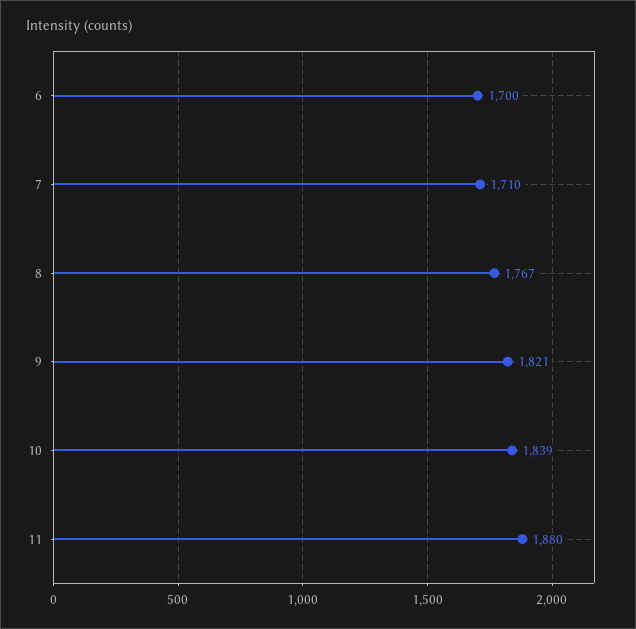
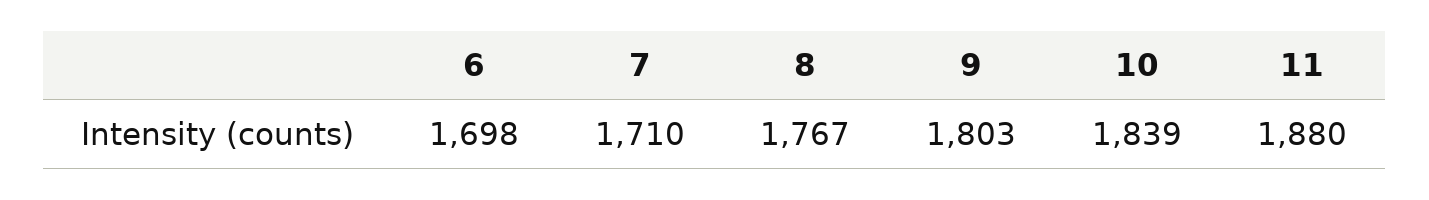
6: 1700 -> 1698
9: 1821 -> 1803

